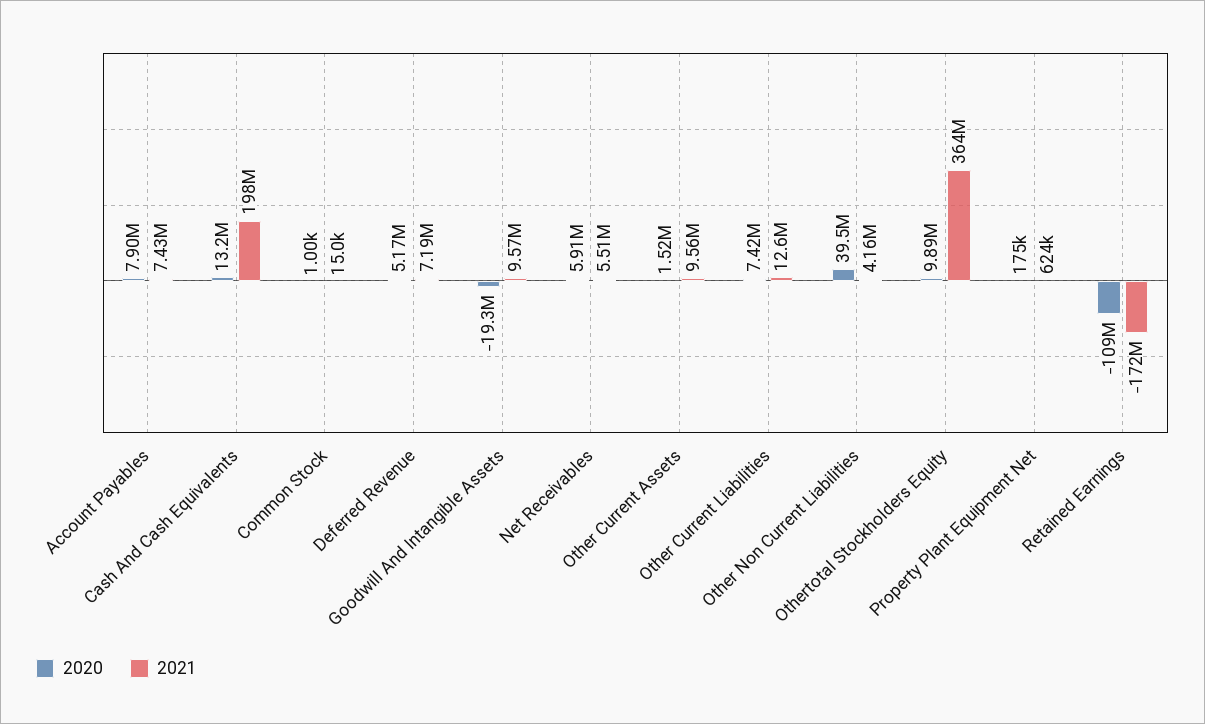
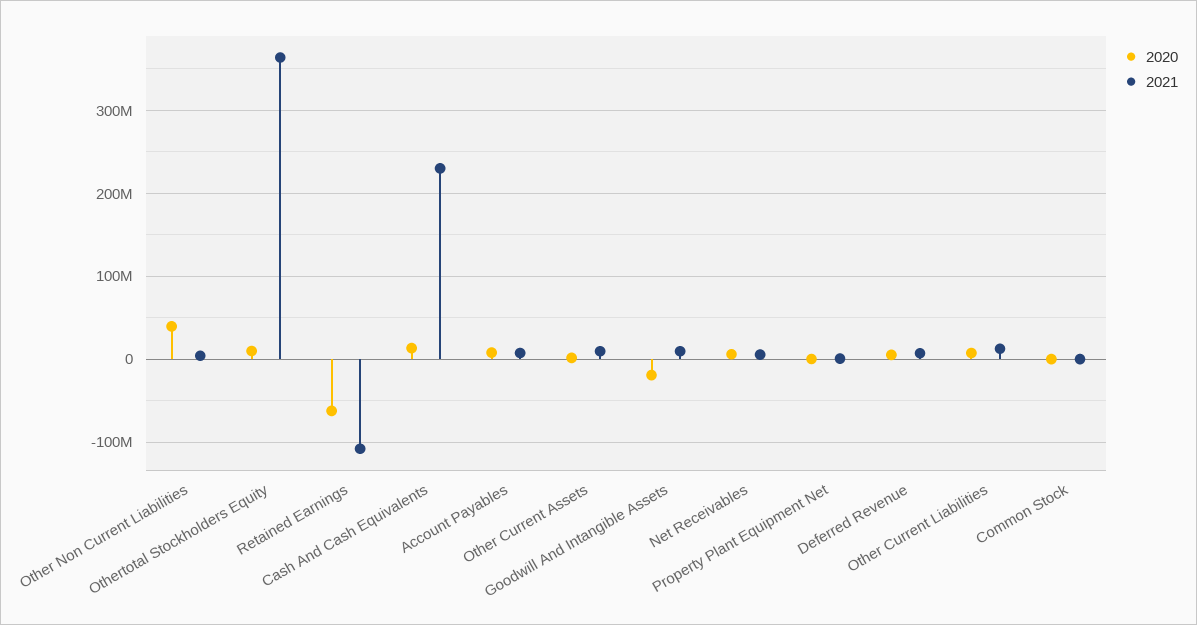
2021, Cash And Cash Equivalents: 198000000 -> 230000000
2020, Retained Earnings: -109000000 -> -60000000
2021, Retained Earnings: -172000000 -> -110000000

